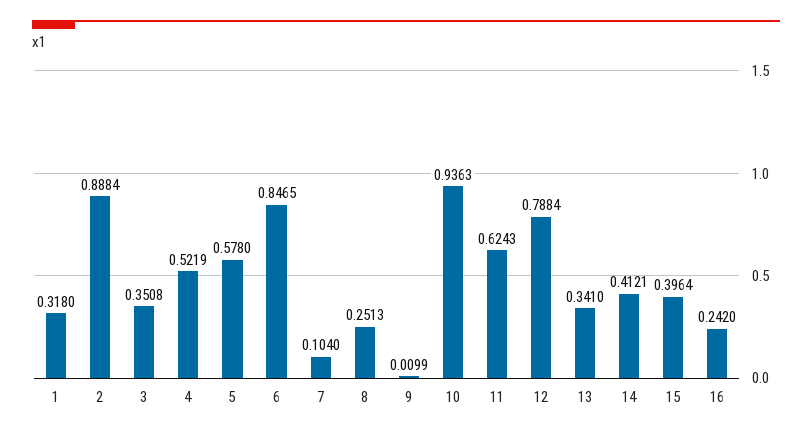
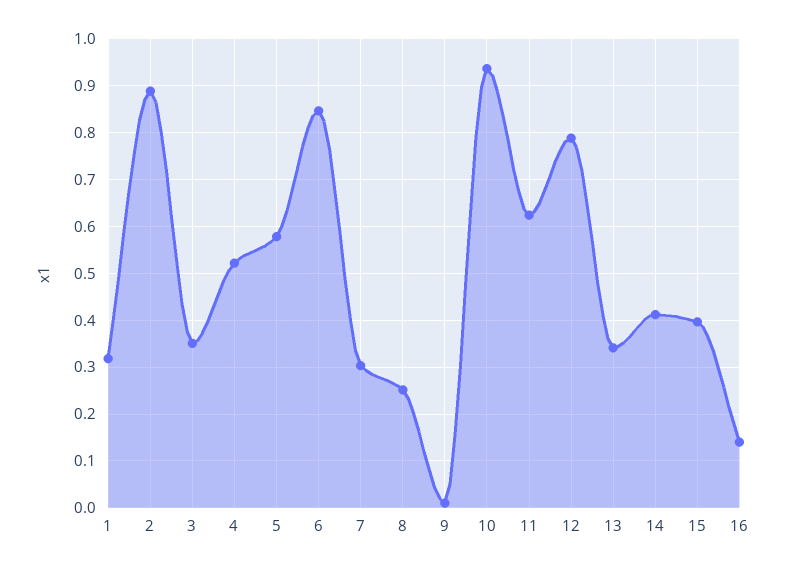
7: 0.104 -> 0.3
16: 0.242 -> 0.14

